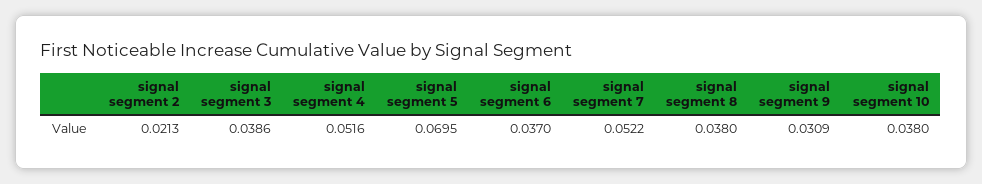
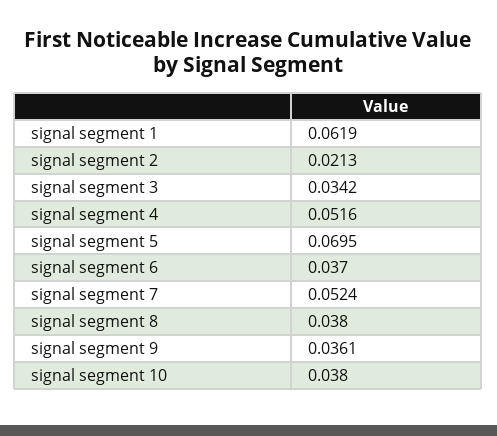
signal segment 3: 0.0386 -> 0.0342
signal segment 7: 0.0522 -> 0.0524
signal segment 9: 0.0309 -> 0.0361
signal segment 1: none -> 0.0619

